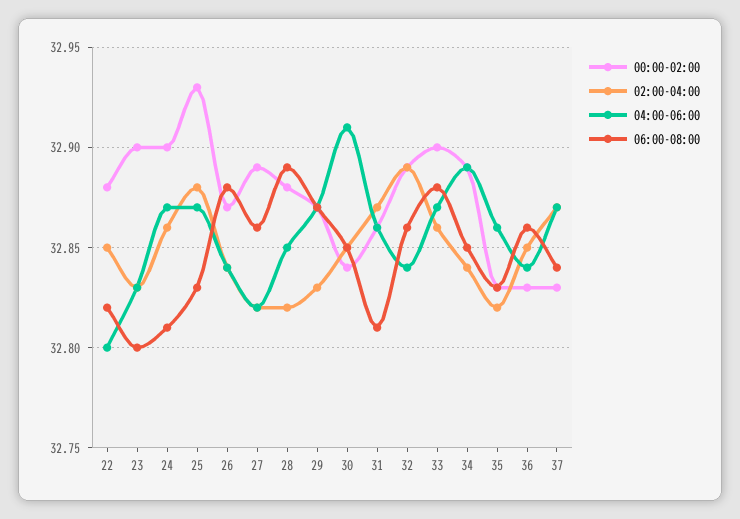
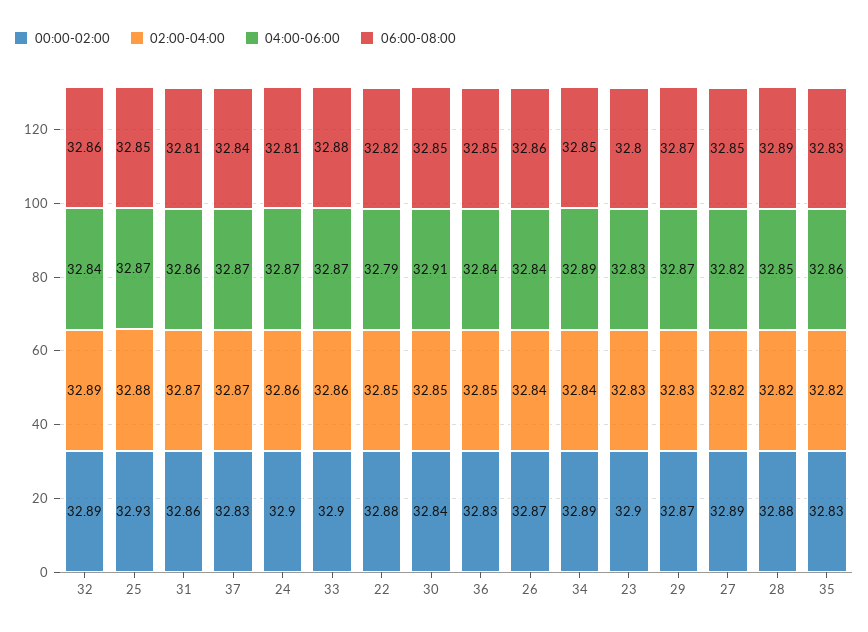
04:00-06:00, 22: 32.8 -> 32.79
06:00-08:00, 25: 32.83 -> 32.85
06:00-08:00, 26: 32.88 -> 32.86
06:00-08:00, 27: 32.86 -> 32.85
06:00-08:00, 36: 32.86 -> 32.85

